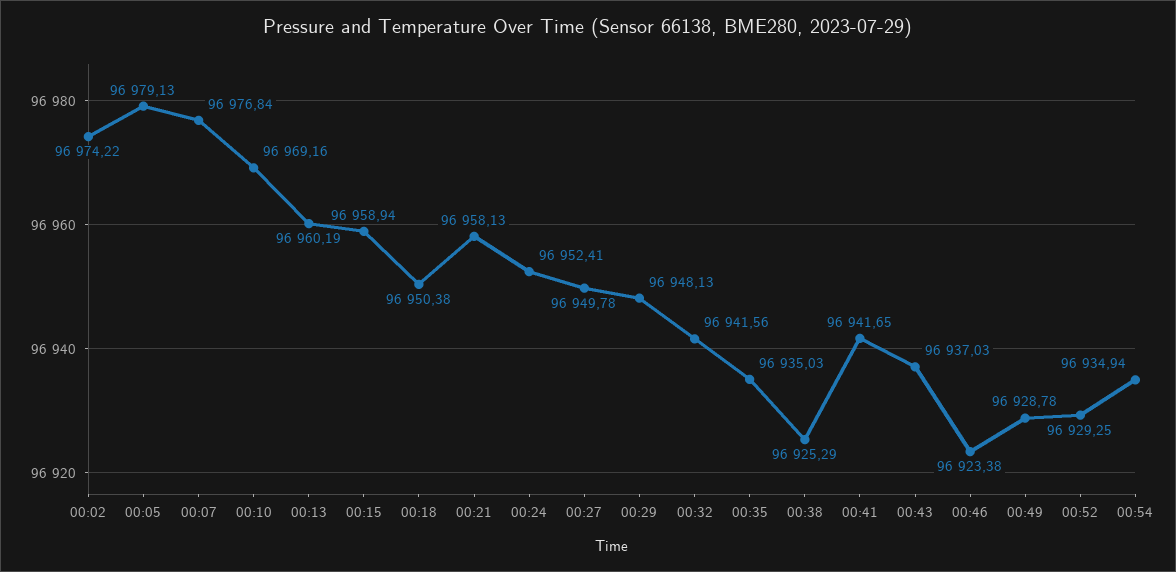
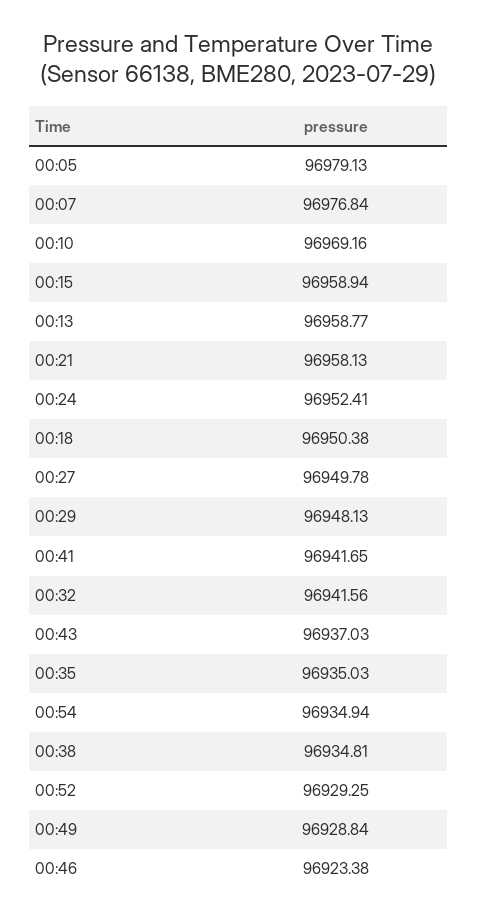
00:02: 96974.22 -> none
00:13: 96960.19 -> 96958.77
00:38: 96925.29 -> 96934.81
00:49: 96928.78 -> 96928.84

